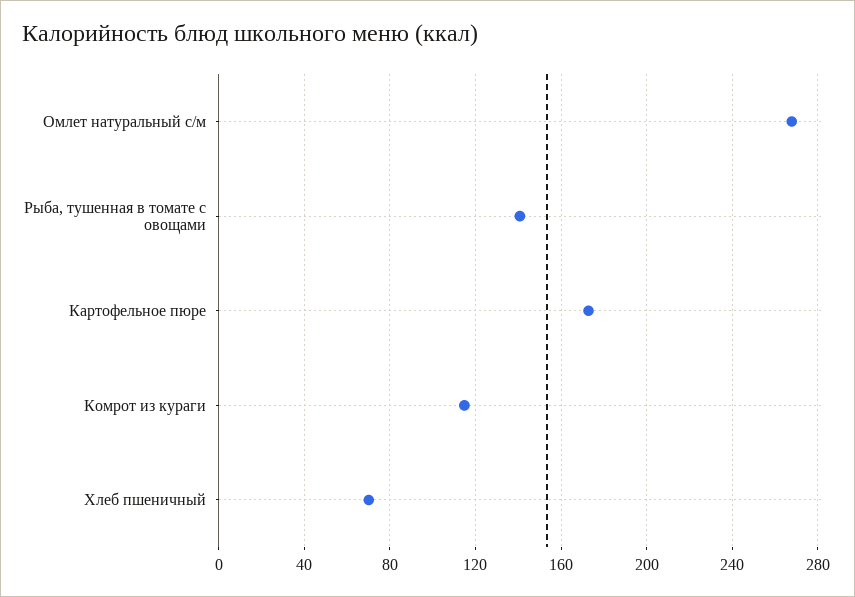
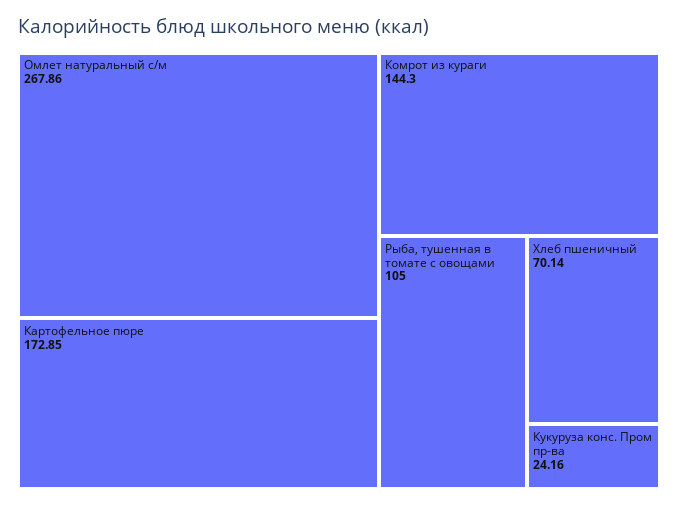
Рыба, тушенная в томате с овощами: 140 -> 105
Комрот из кураги: 115 -> 144.3
Кукуруза конс. Пром пр-ва: none -> 24.16

